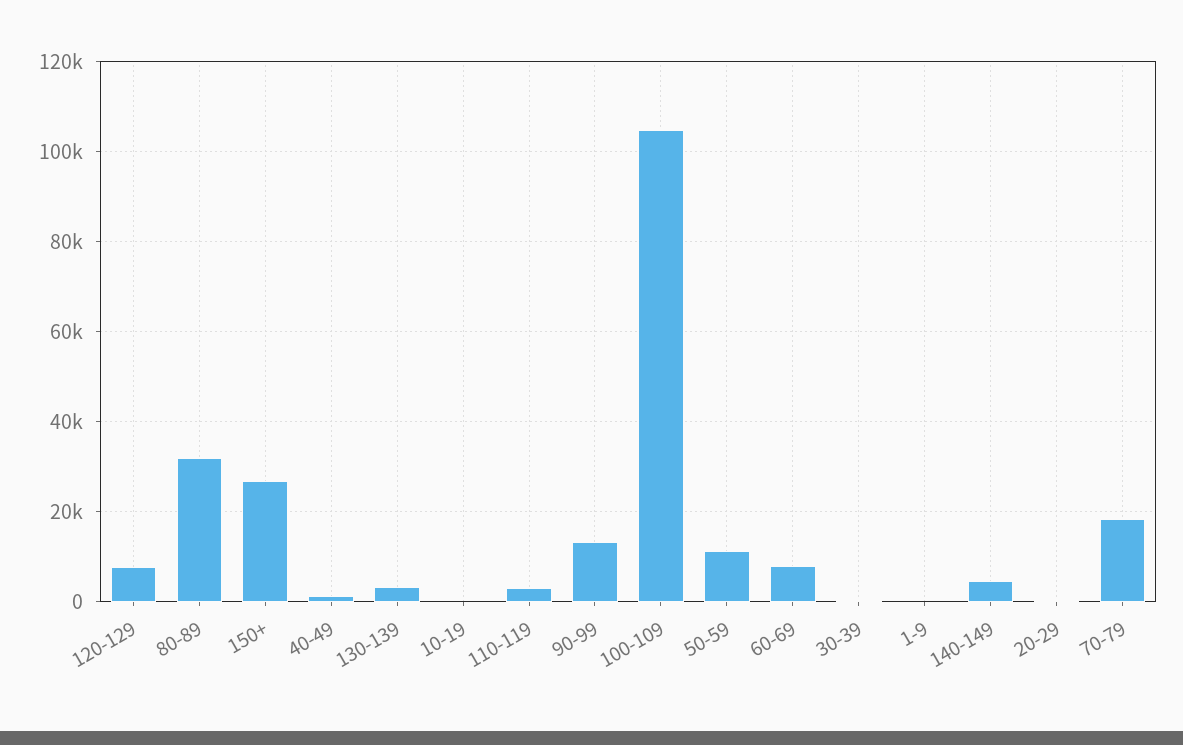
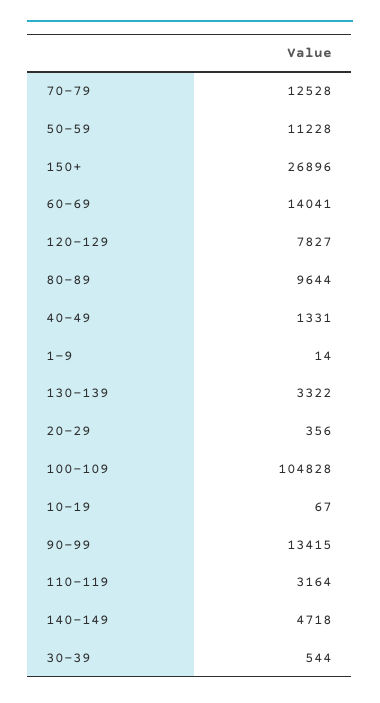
80-89: 32000 -> 9644
60-69: 8000 -> 14041
70-79: 18000 -> 12528

